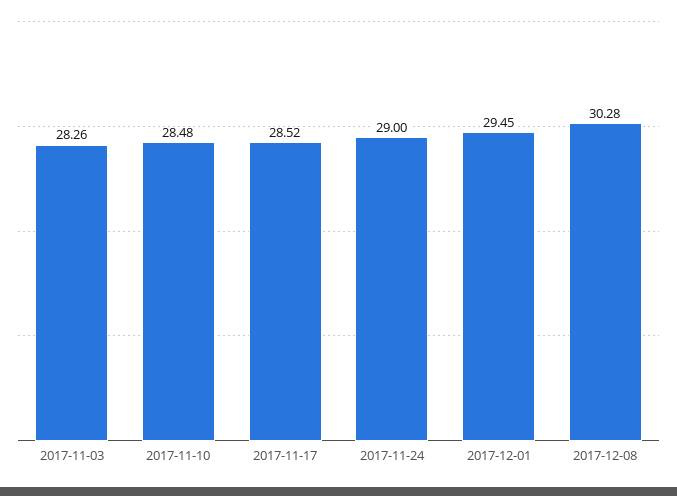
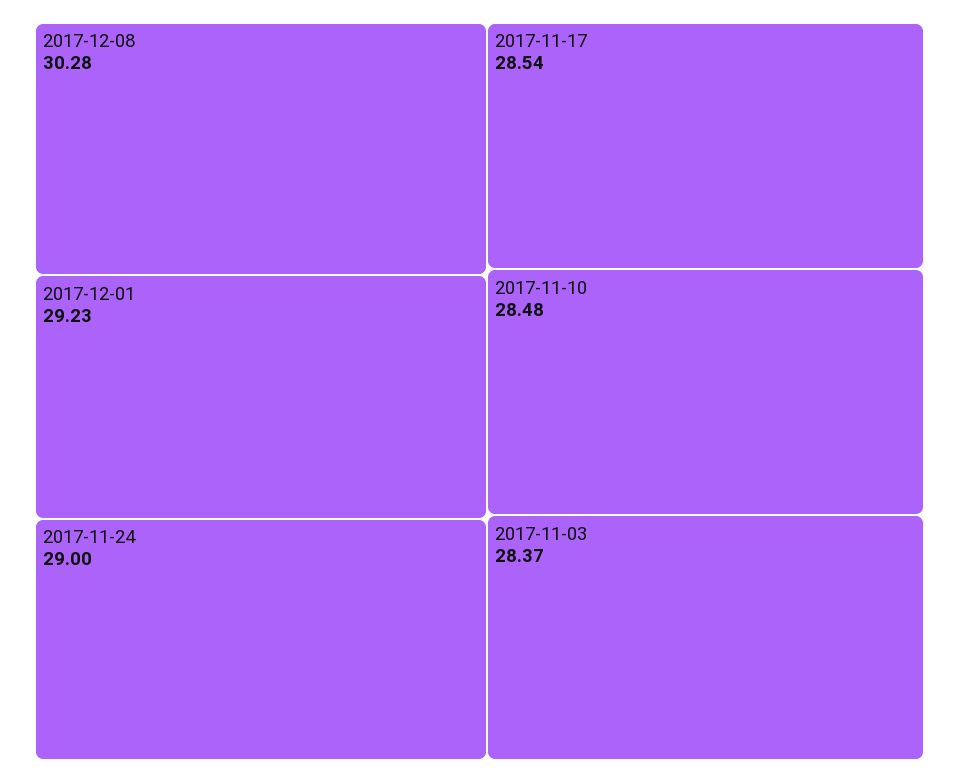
2017-11-03: 28.26 -> 28.37
2017-11-17: 28.52 -> 28.54
2017-12-01: 29.45 -> 29.23

